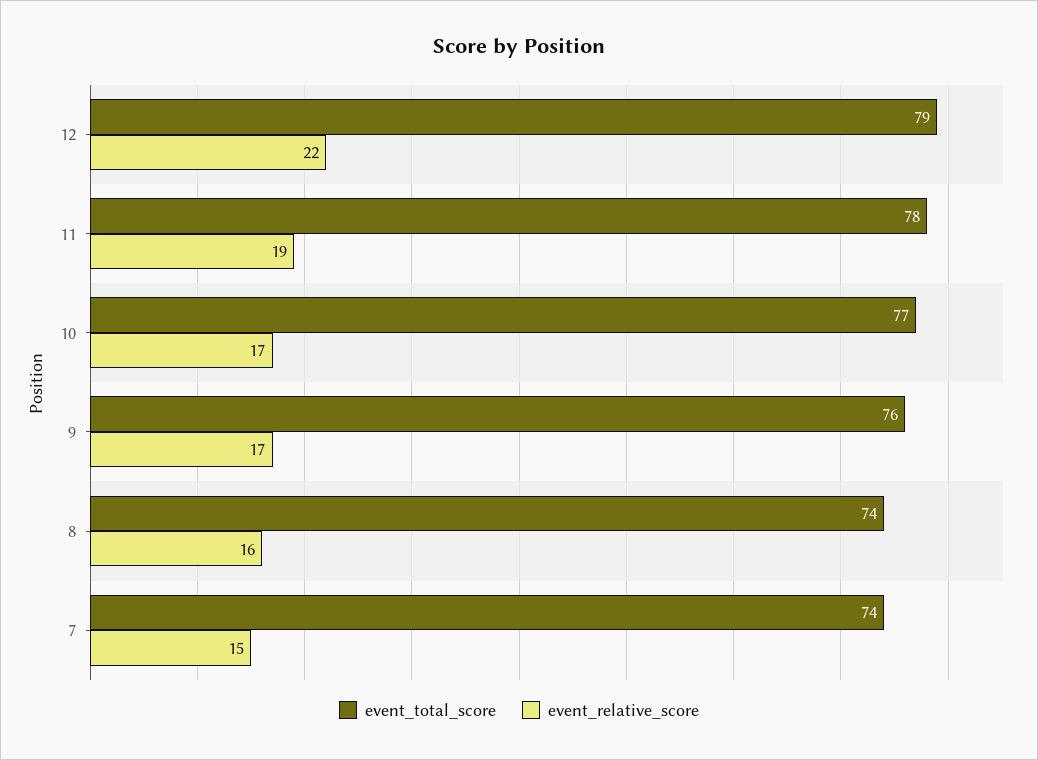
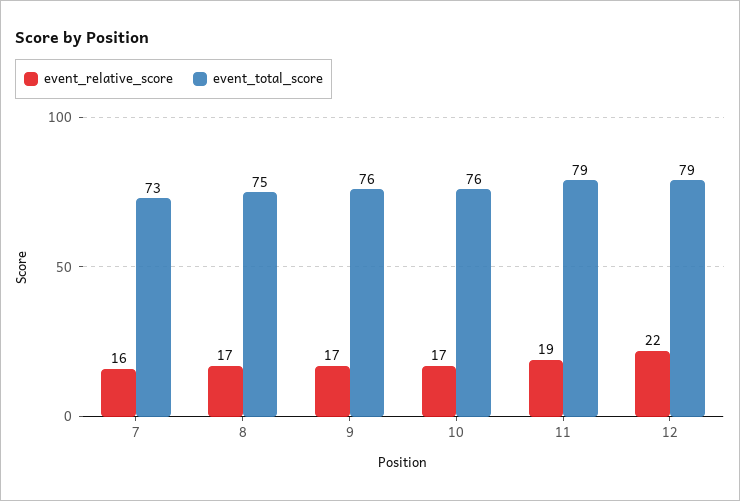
event_total_score, 11: 78 -> 79
event_total_score, 10: 77 -> 76
event_total_score, 8: 74 -> 75
event_relative_score, 8: 16 -> 17
event_total_score, 7: 74 -> 73
event_relative_score, 7: 15 -> 16

